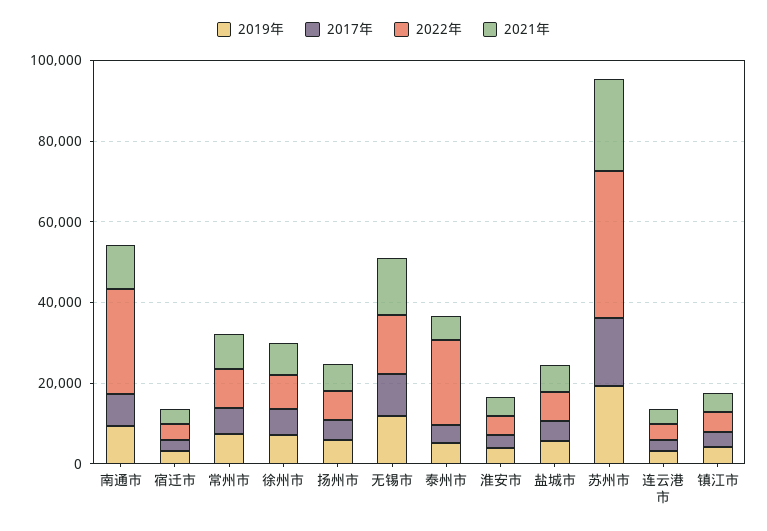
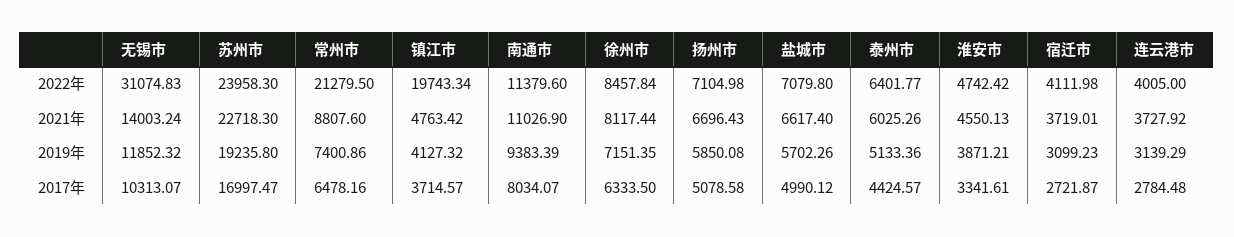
2022年, 南通市: 25000 -> 11379.6
2022年, 常州市: 10000 -> 21279.5
2022年, 无锡市: 15000 -> 31074.83
2022年, 泰州市: 20000 -> 6401.77
2022年, 苏州市: 35000 -> 23958.3
2022年, 镇江市: 5000 -> 19743.34

